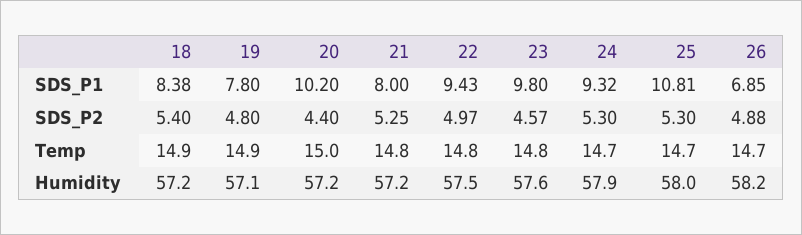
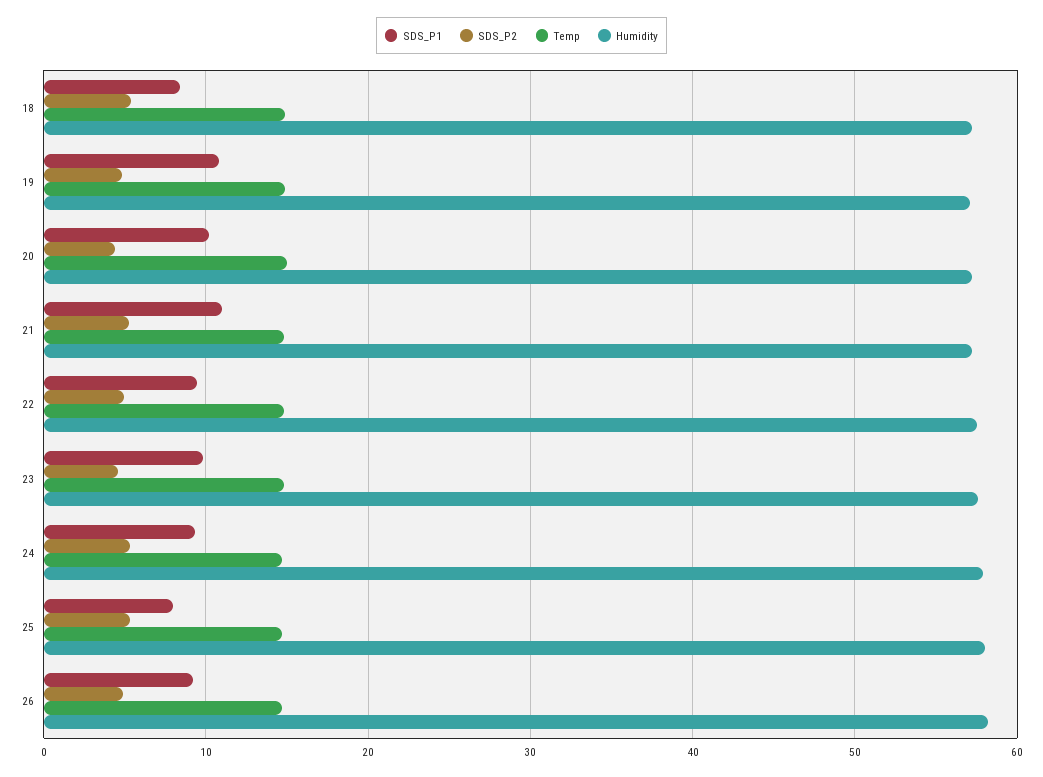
SDS_P1, 19: 7.8 -> 11
SDS_P1, 21: 8 -> 11
SDS_P1, 25: 10.81 -> 8
SDS_P1, 26: 6.85 -> 9

